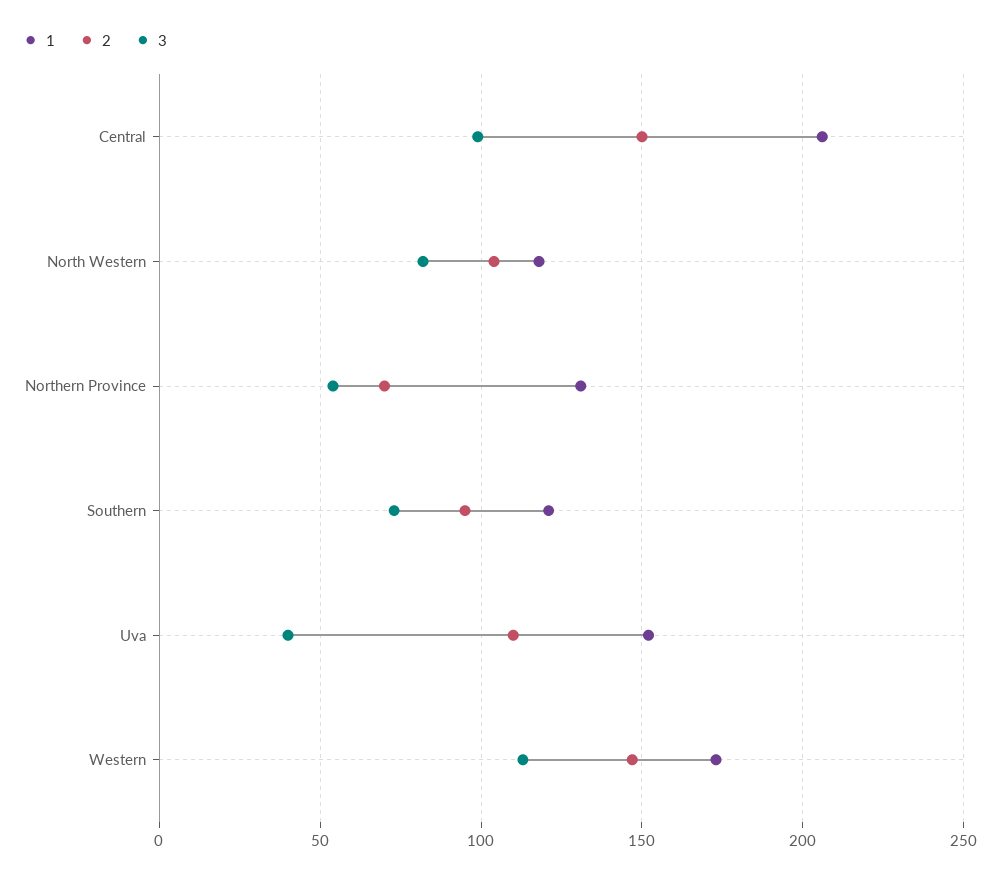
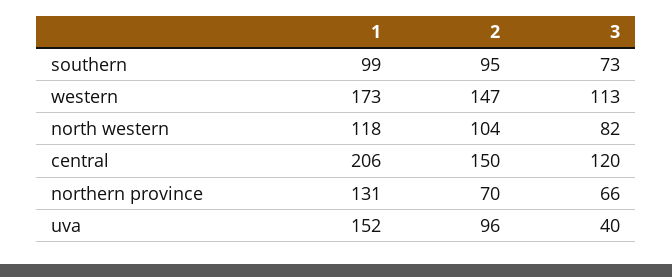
3, Central: 100 -> 120
3, Northern Province: 55 -> 66
1, Southern: 120 -> 99
2, Uva: 110 -> 96

